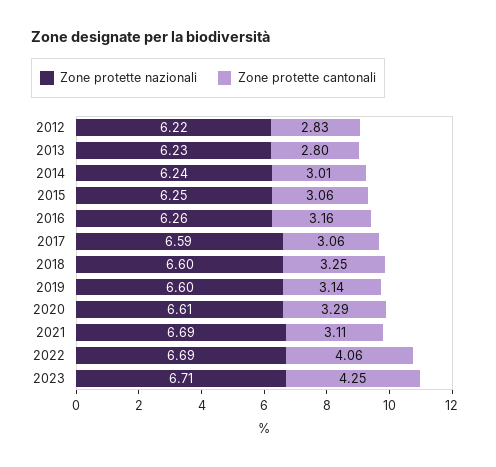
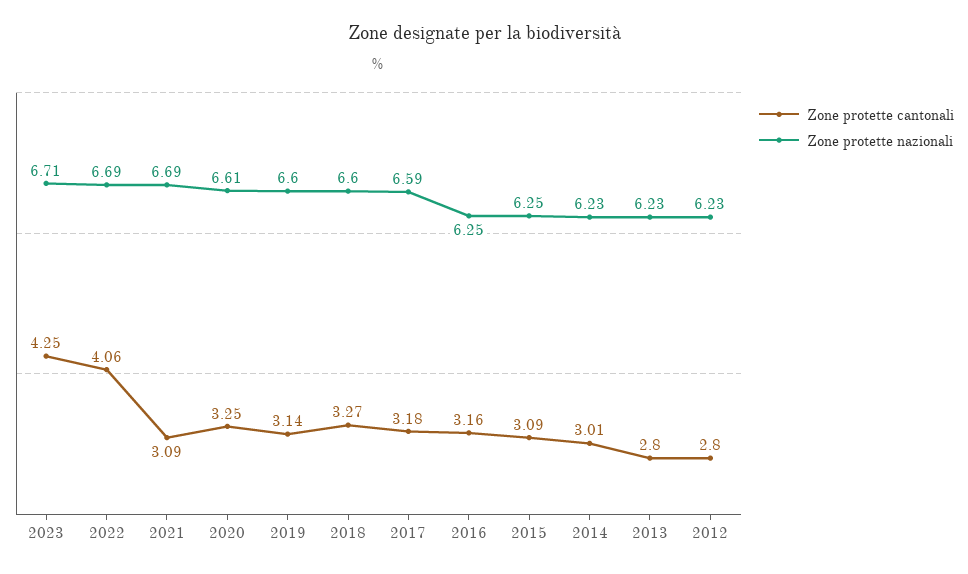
Zone protette nazionali, 2012: 6.22 -> 6.23
Zone protette cantonali, 2012: 2.83 -> 2.8
Zone protette nazionali, 2014: 6.24 -> 6.23
Zone protette cantonali, 2015: 3.06 -> 3.09
Zone protette nazionali, 2016: 6.26 -> 6.25
Zone protette cantonali, 2017: 3.06 -> 3.18
Zone protette cantonali, 2018: 3.25 -> 3.27
Zone protette cantonali, 2020: 3.29 -> 3.25
Zone protette cantonali, 2021: 3.11 -> 3.09

